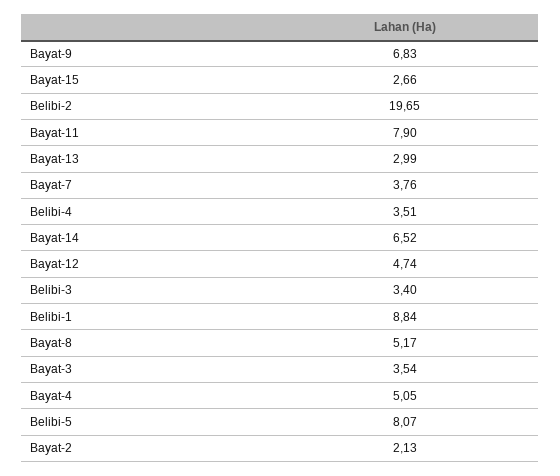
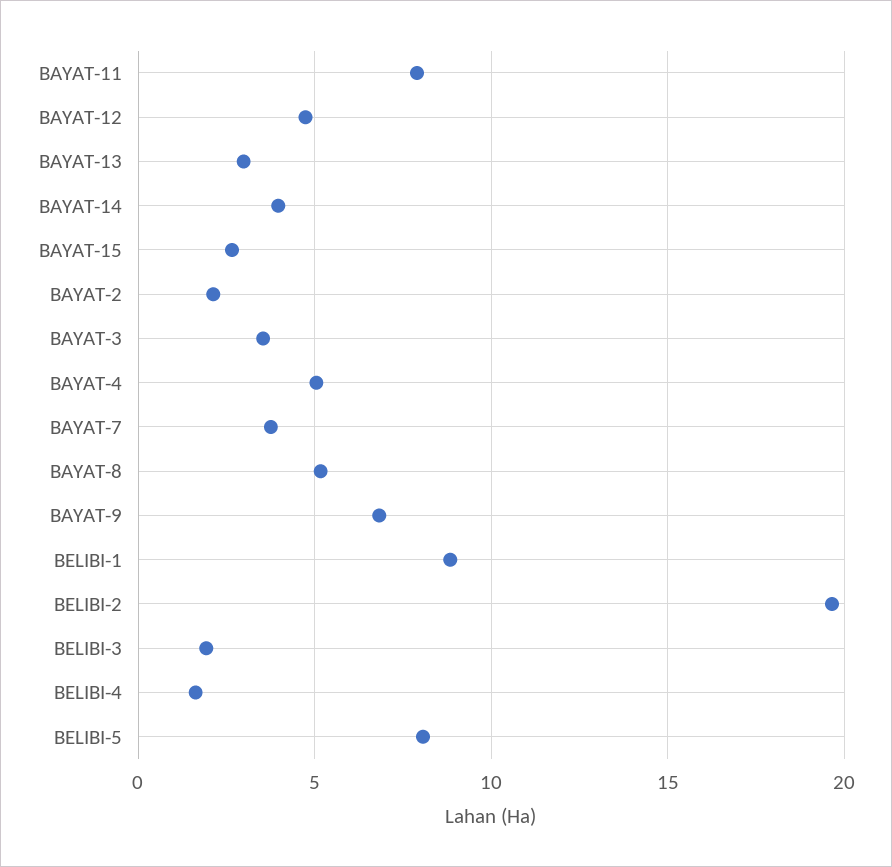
Belibi-4: 3.51 -> 1.5
Bayat-14: 6.52 -> 4
Belibi-3: 3.4 -> 2

